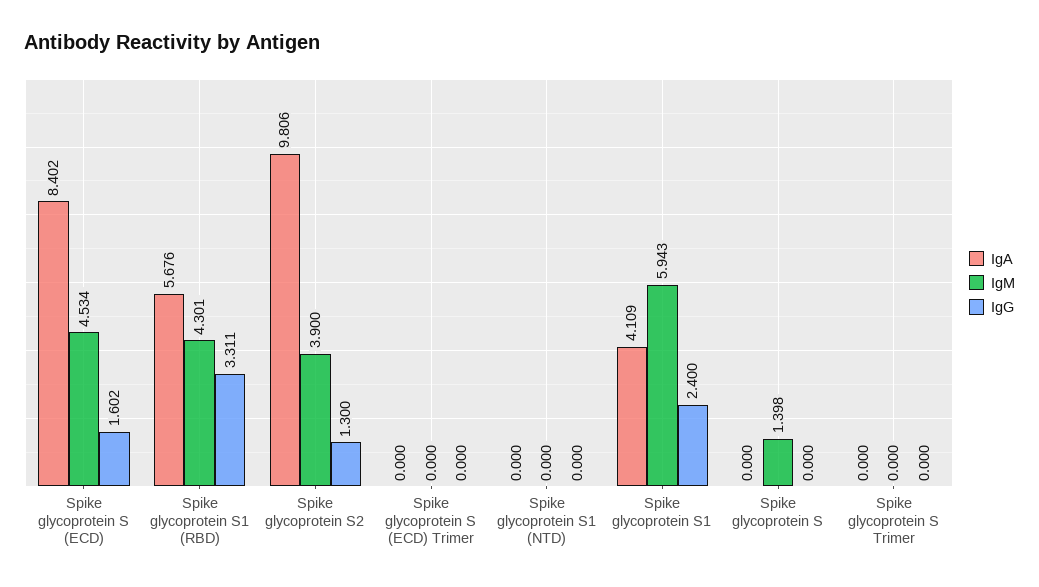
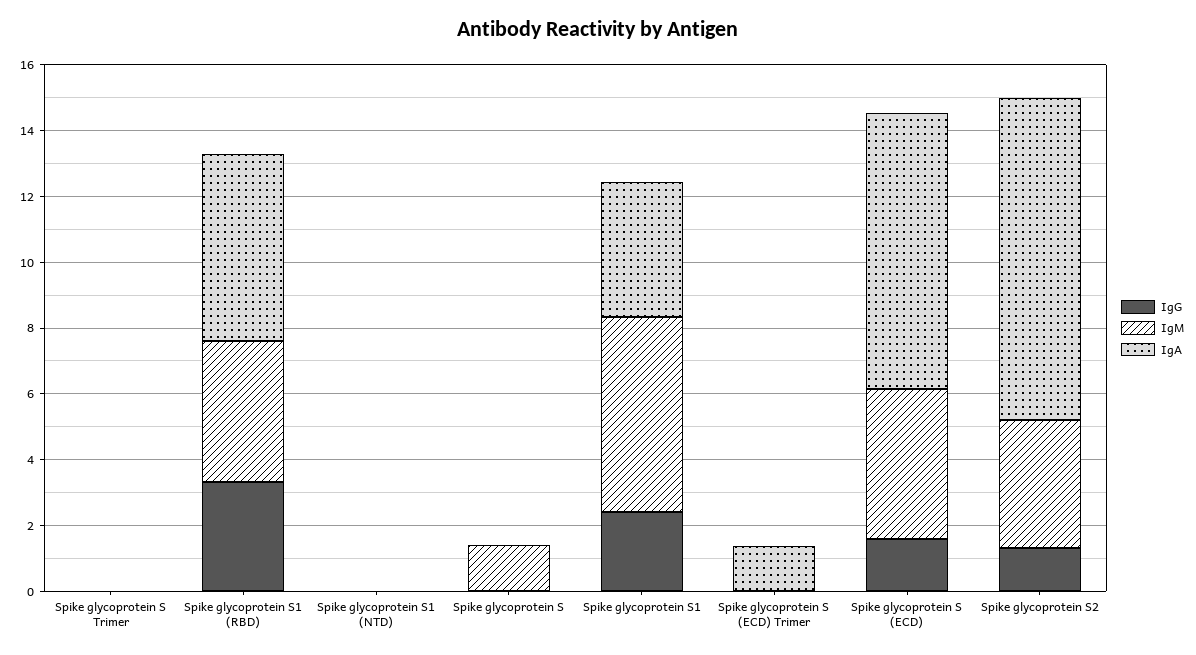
IgA, Spike glycoprotein S (ECD) Trimer: 0 -> 1.5

